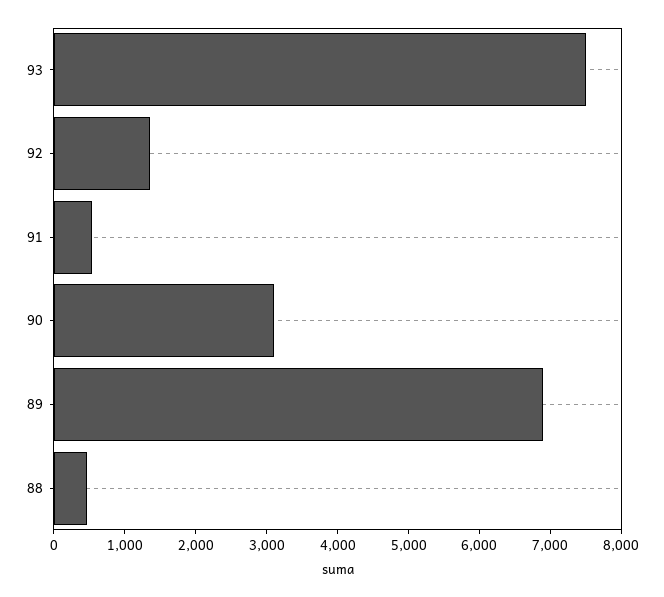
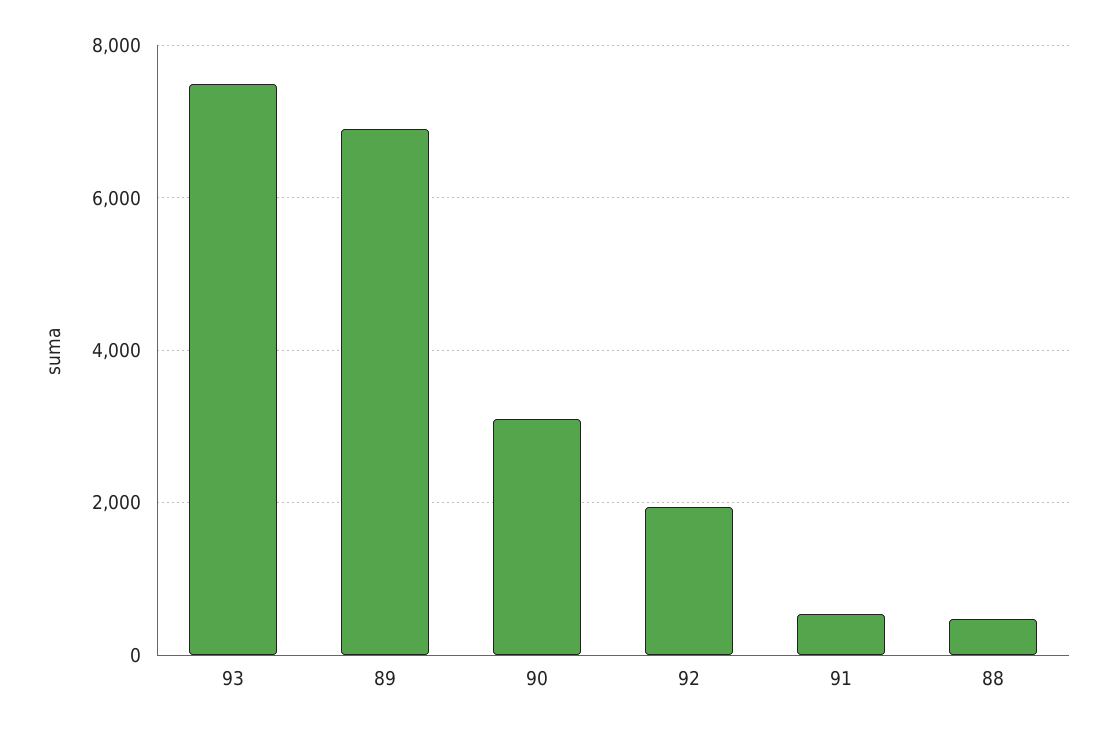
92: 1400 -> 2000

